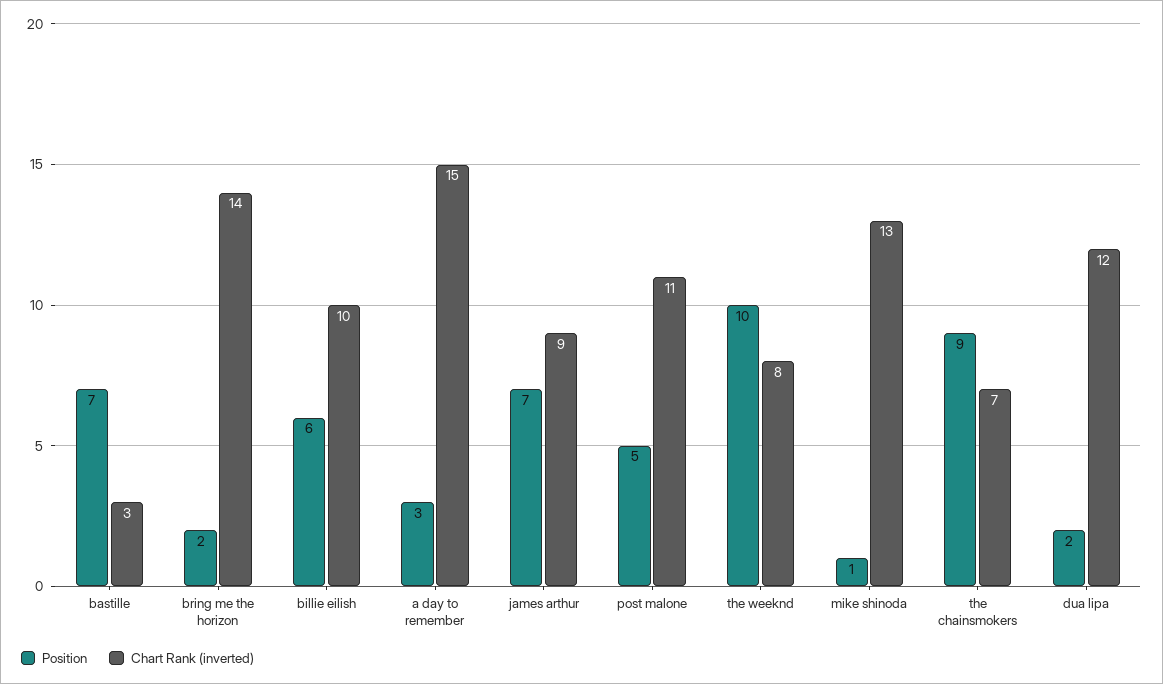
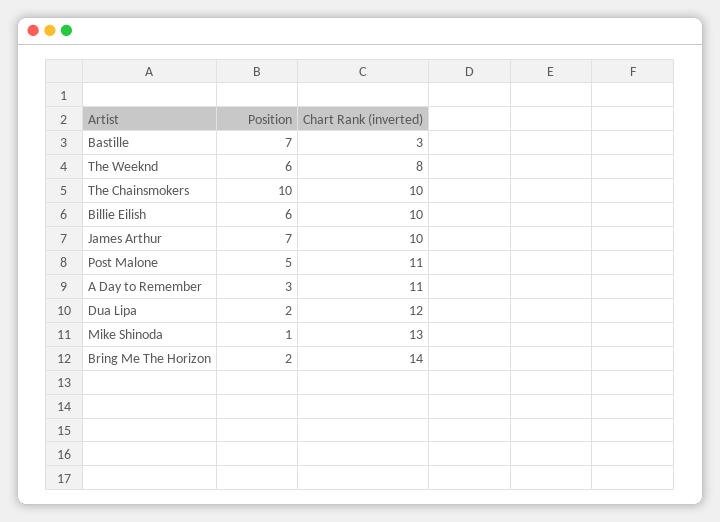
Chart Rank (inverted), a day to remember: 15 -> 11
Chart Rank (inverted), james arthur: 9 -> 10
Position, the weeknd: 10 -> 6
Position, the chainsmokers: 9 -> 10
Chart Rank (inverted), the chainsmokers: 7 -> 10

